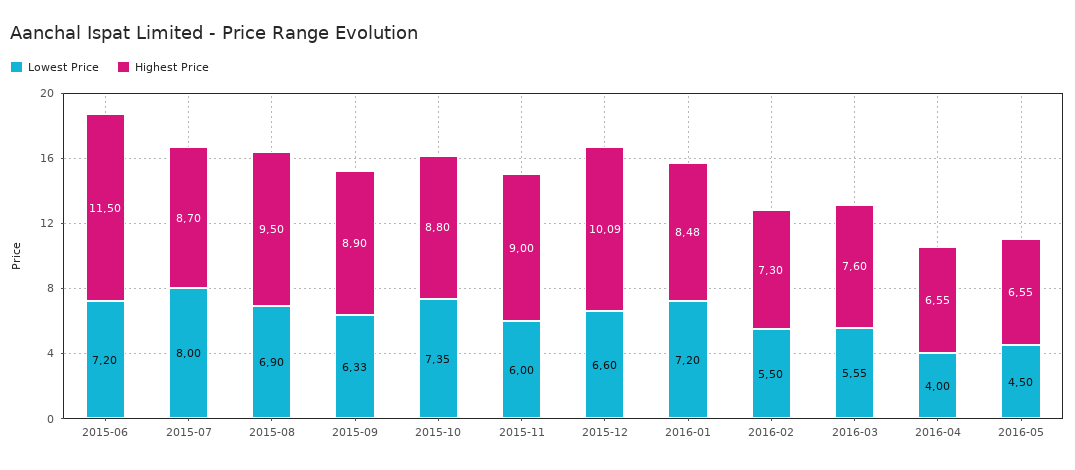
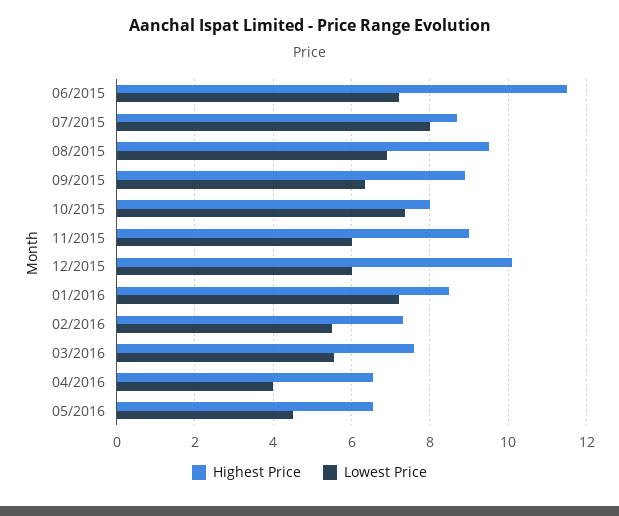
Highest Price, 2015-10: 8.8 -> 8
Lowest Price, 2015-12: 6.6 -> 6

